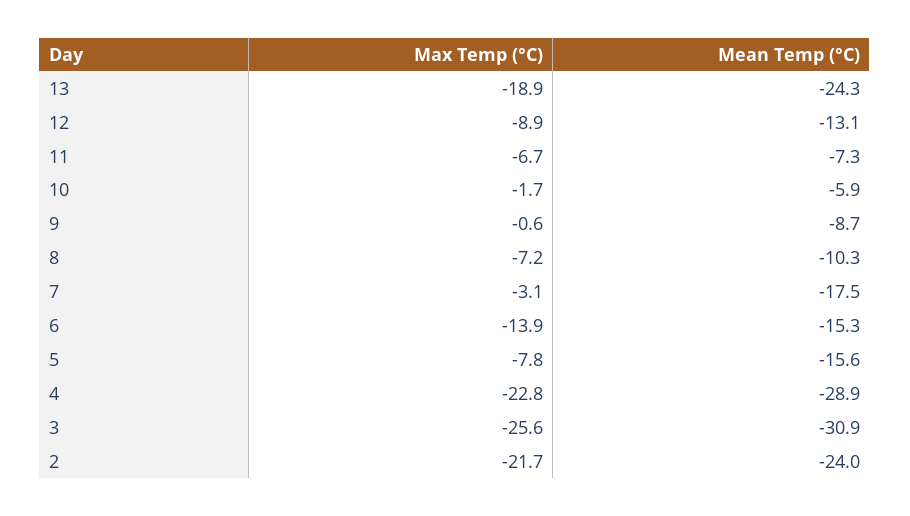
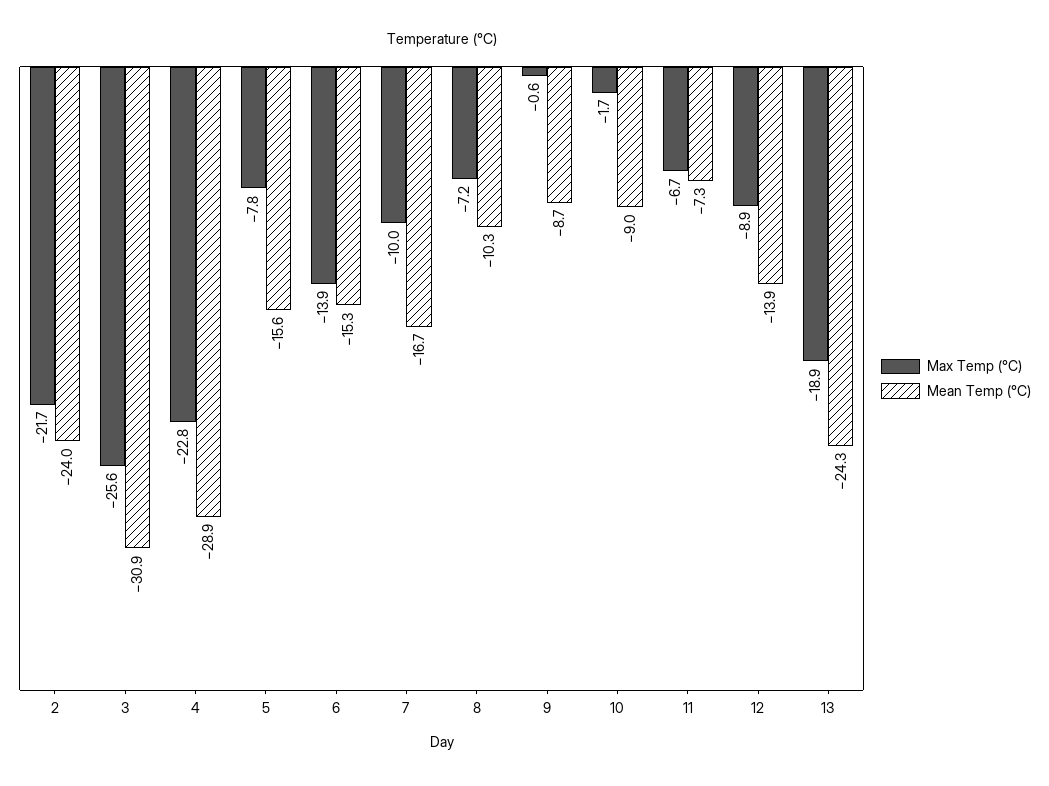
Mean Temp (°C), 12: -13.1 -> -13.9
Mean Temp (°C), 10: -5.9 -> -9
Max Temp (°C), 7: -3.1 -> -10
Mean Temp (°C), 7: -17.5 -> -16.7

